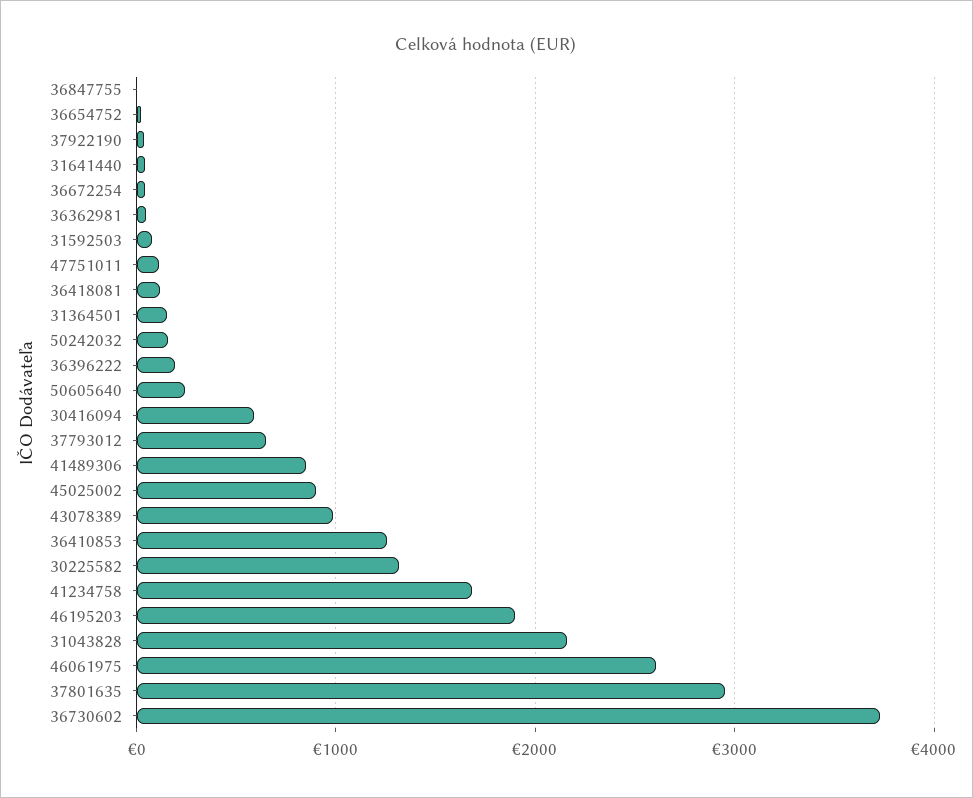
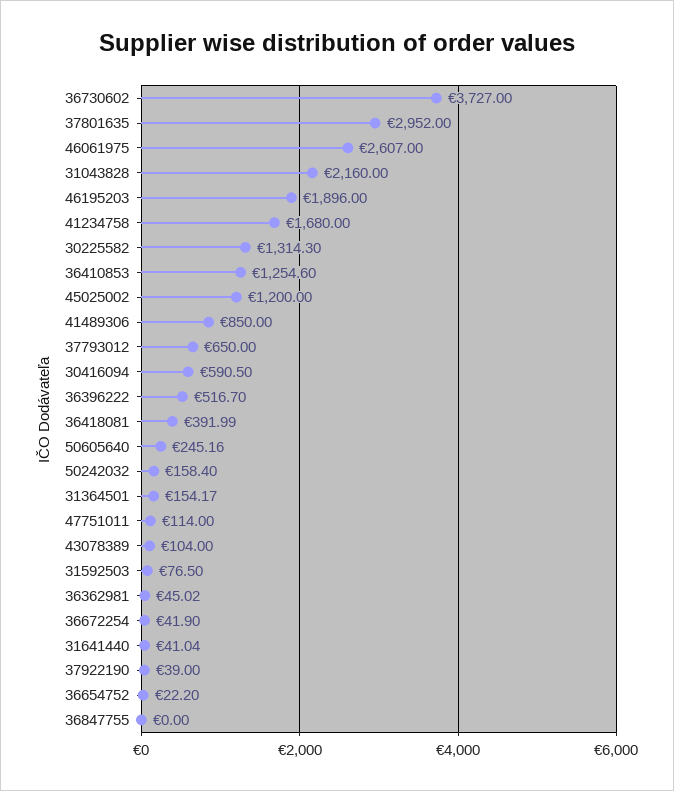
36418081: 100 -> 391.99
36396222: 200 -> 516.7
45025002: 900 -> 1200
43078389: 1000 -> 104

